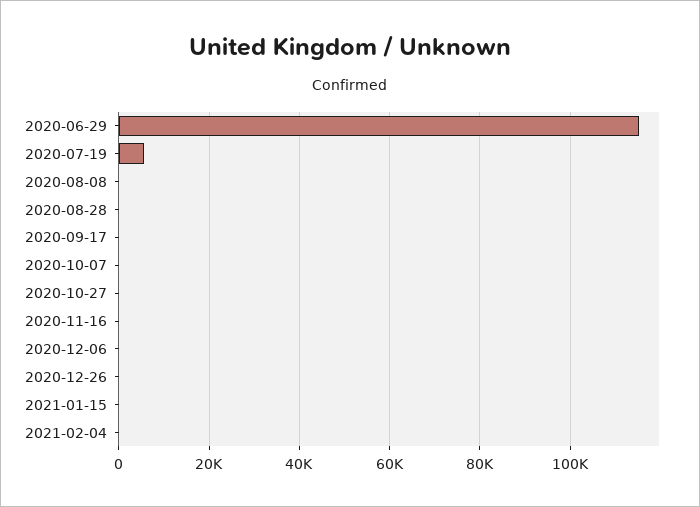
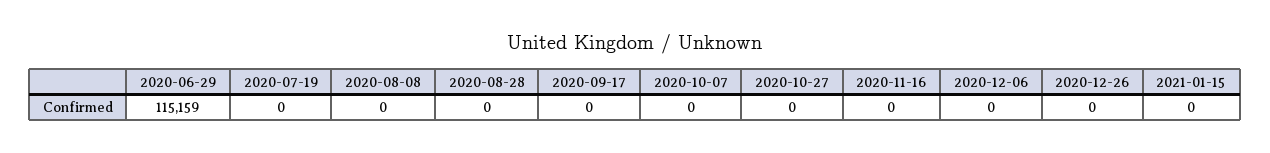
2020-07-19: 6000 -> 0
2021-02-04: 0 -> none

